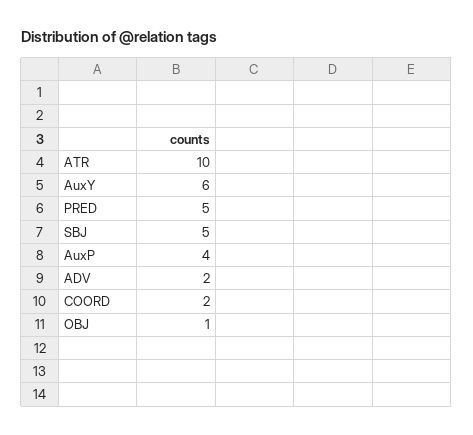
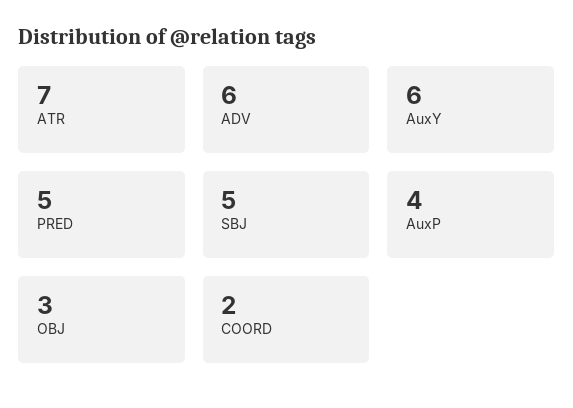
ATR: 10 -> 7
ADV: 2 -> 6
OBJ: 1 -> 3

